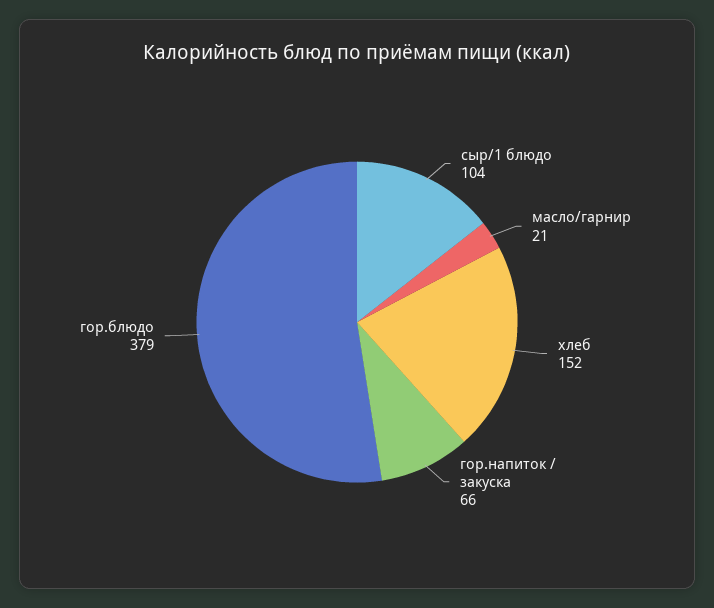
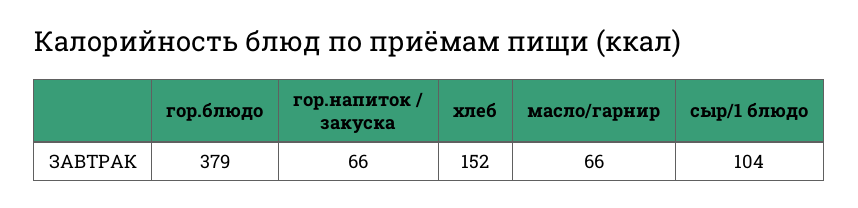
масло/гарнир: 21 -> 66

